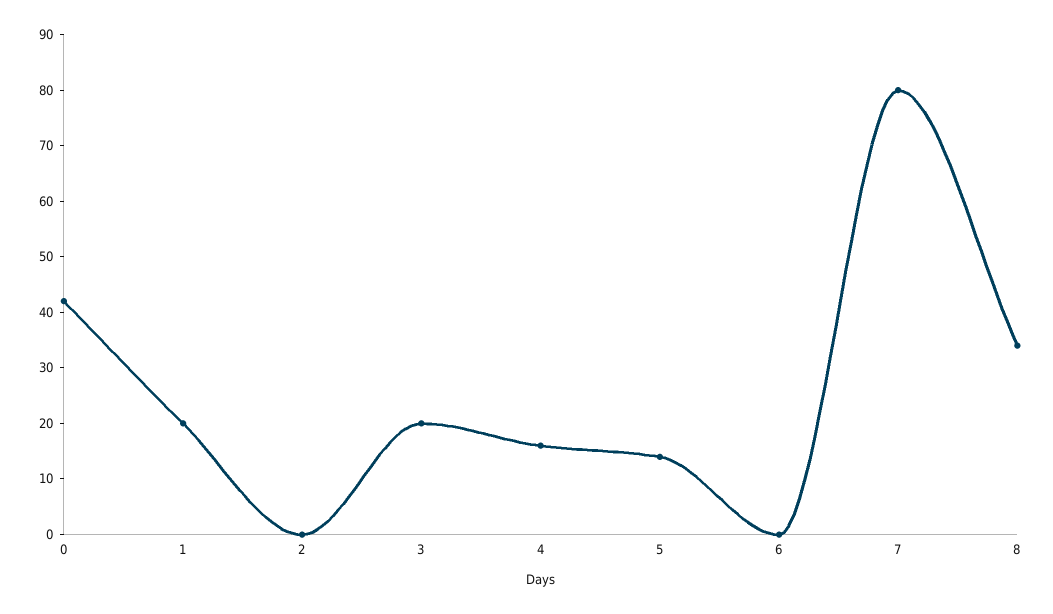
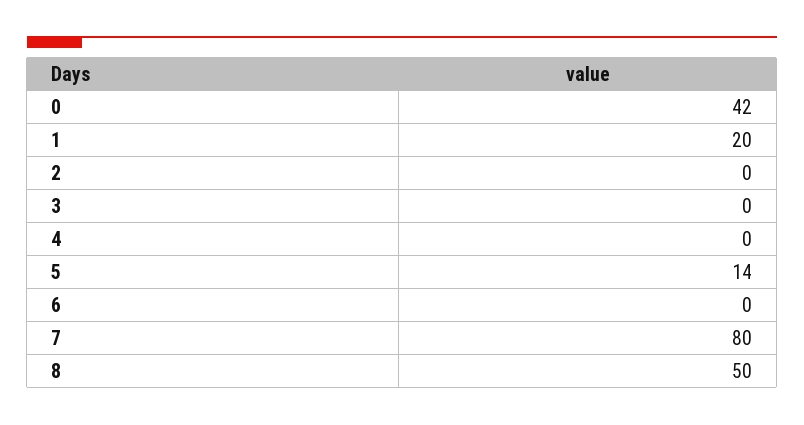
3: 20 -> 0
4: 15 -> 0
8: 35 -> 50

